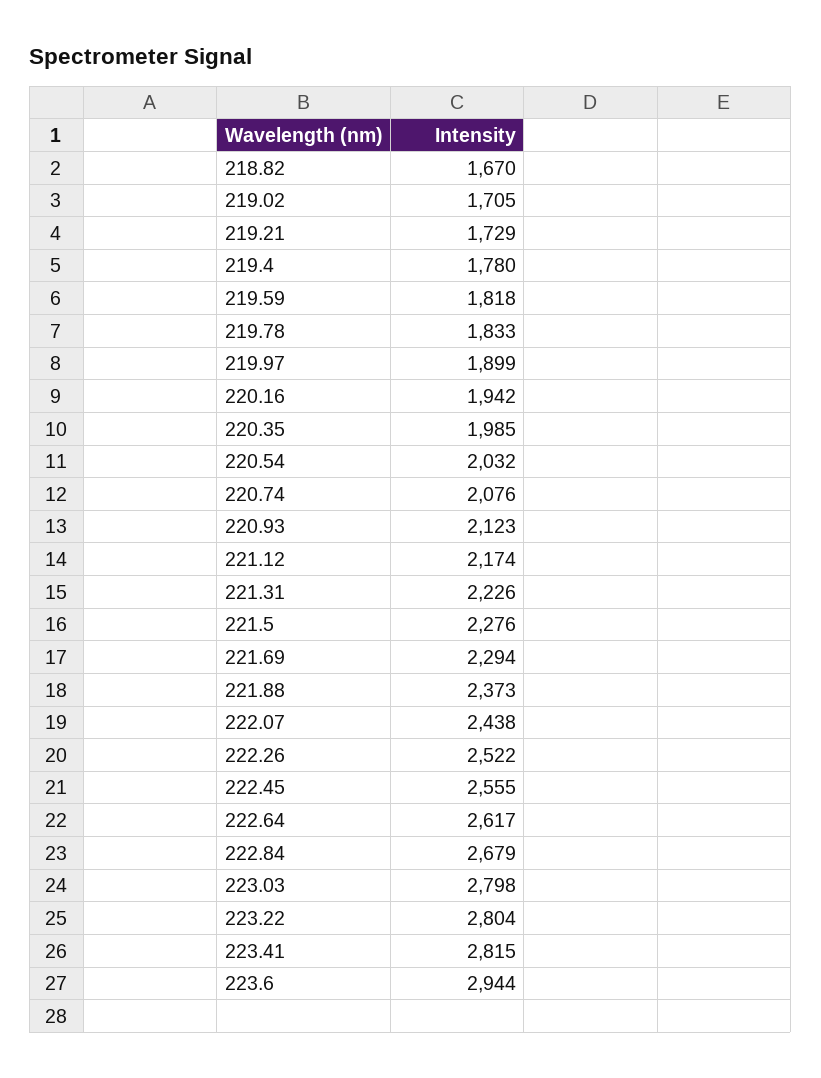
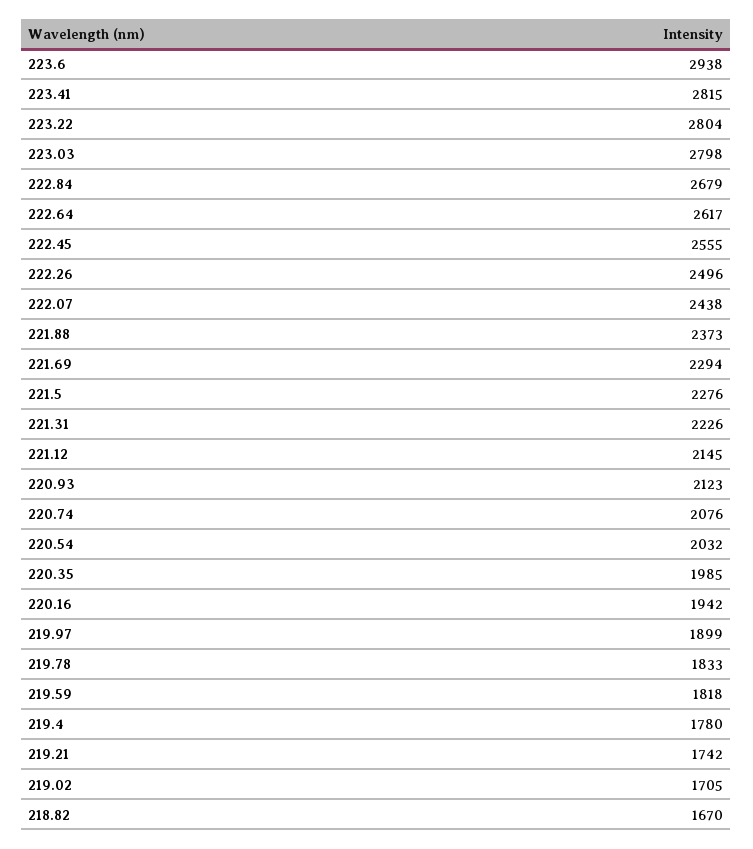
219.21: 1729 -> 1742
221.12: 2174 -> 2145
222.26: 2522 -> 2496
223.6: 2944 -> 2938

